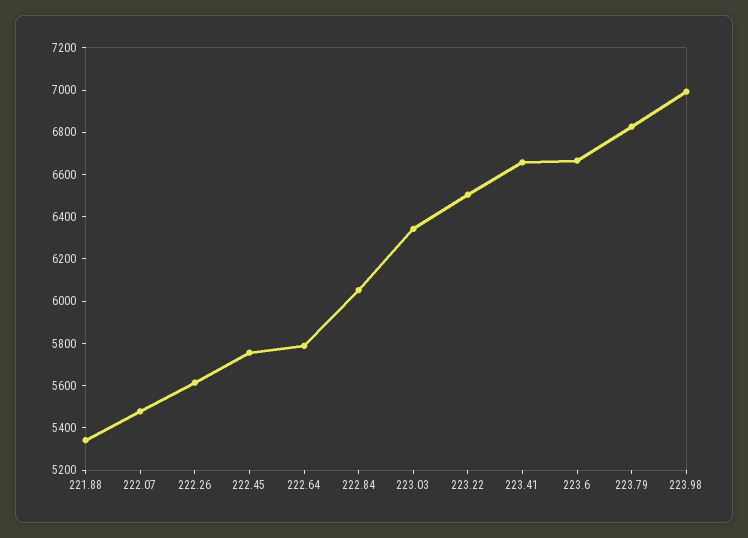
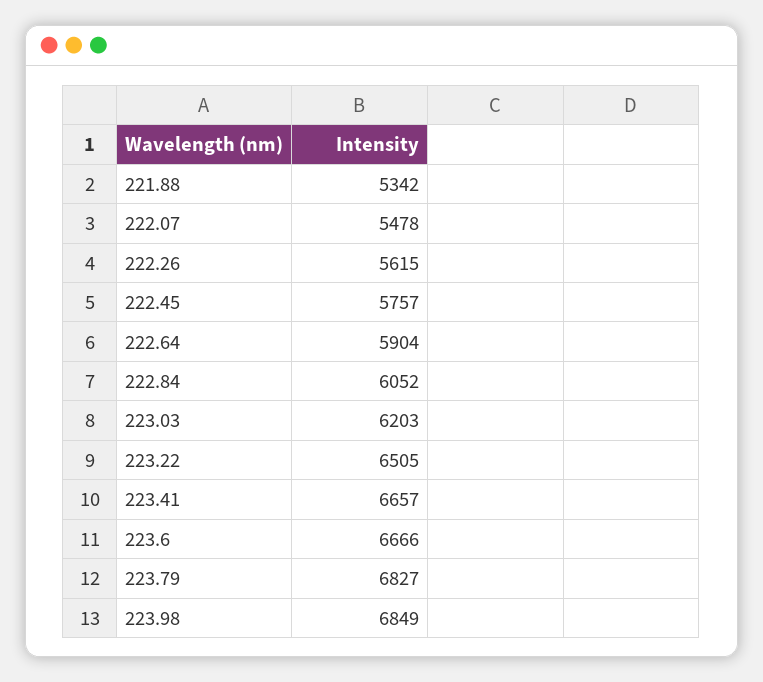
222.64: 5800 -> 5904
223.03: 6350 -> 6203
223.98: 7000 -> 6849

